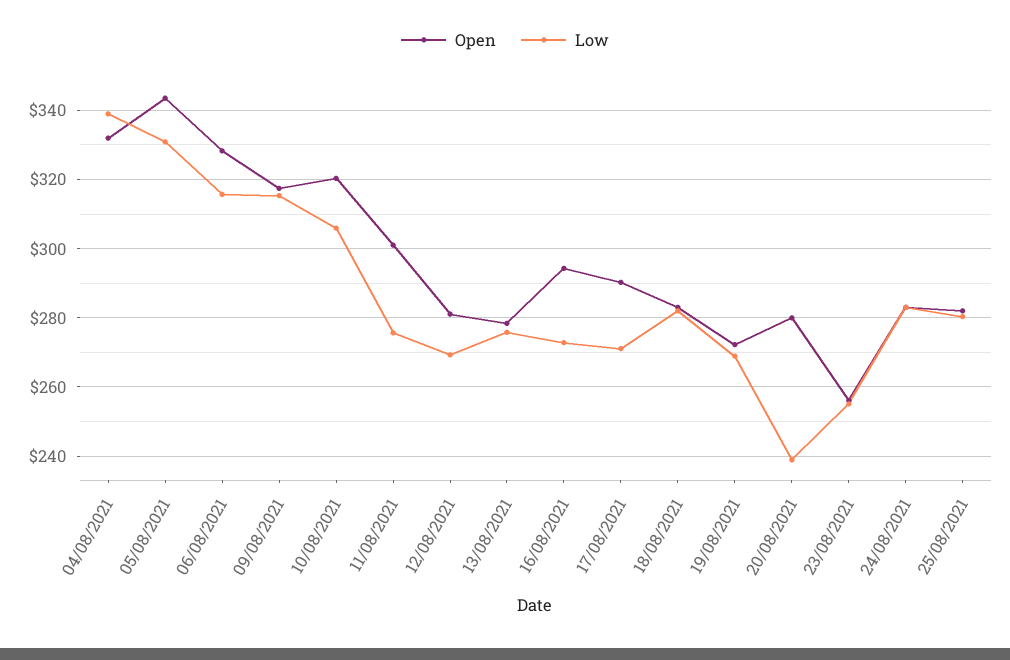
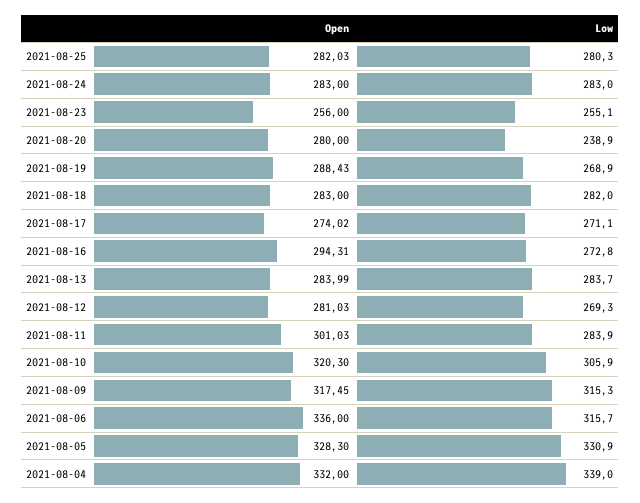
Open, 05/08/2021: 344 -> 328.3
Open, 06/08/2021: 328 -> 336
Low, 11/08/2021: 276 -> 283.9
Open, 13/08/2021: 278 -> 283.99
Low, 13/08/2021: 276 -> 283.7
Open, 17/08/2021: 290 -> 274.02
Open, 19/08/2021: 272 -> 288.43

